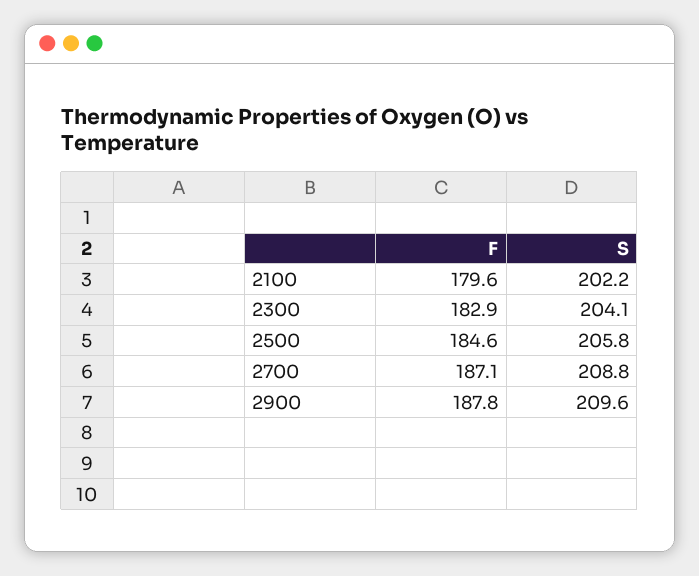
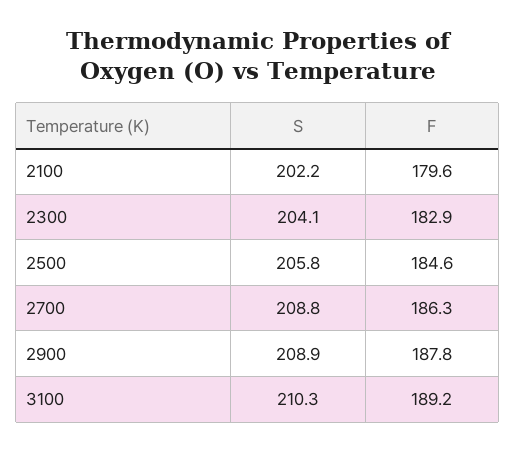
F, 2700: 187.1 -> 186.3
S, 2900: 209.6 -> 208.9
S, 3100: none -> 210.3
F, 3100: none -> 189.2

